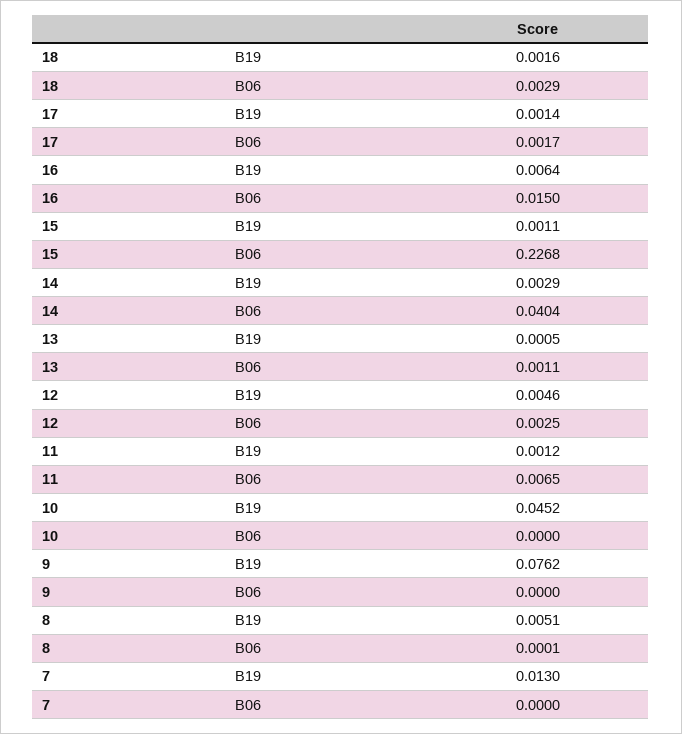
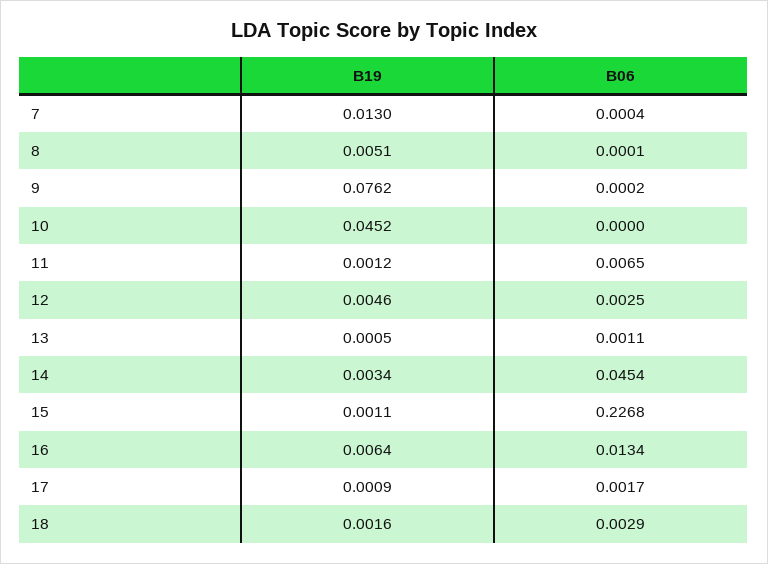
17, B19: 0.0014 -> 0.0009
16, B06: 0.015 -> 0.0134
14, B19: 0.0029 -> 0.0034
14, B06: 0.0404 -> 0.0454
9, B06: 0 -> 0.0002
7, B06: 0 -> 0.0004

